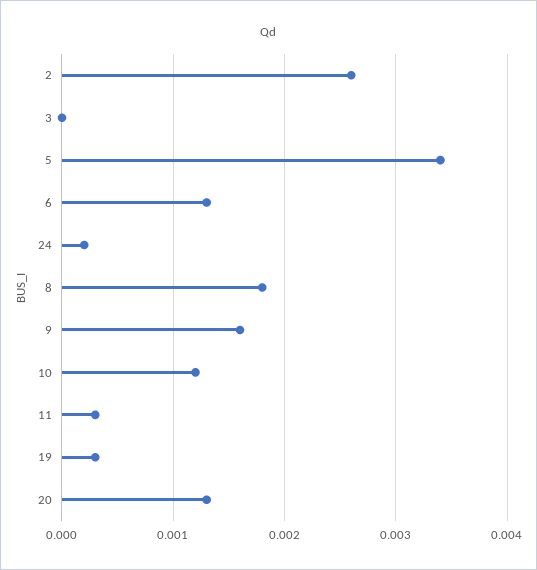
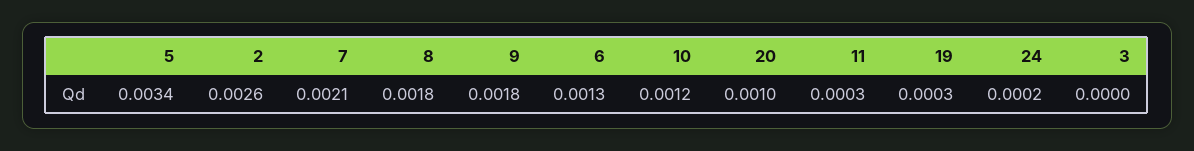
9: 0.0016 -> 0.0018
20: 0.0013 -> 0.001
7: none -> 0.0021

